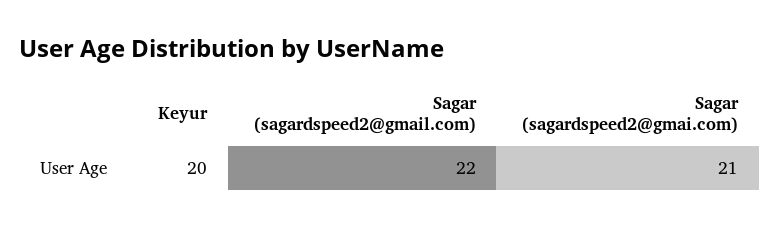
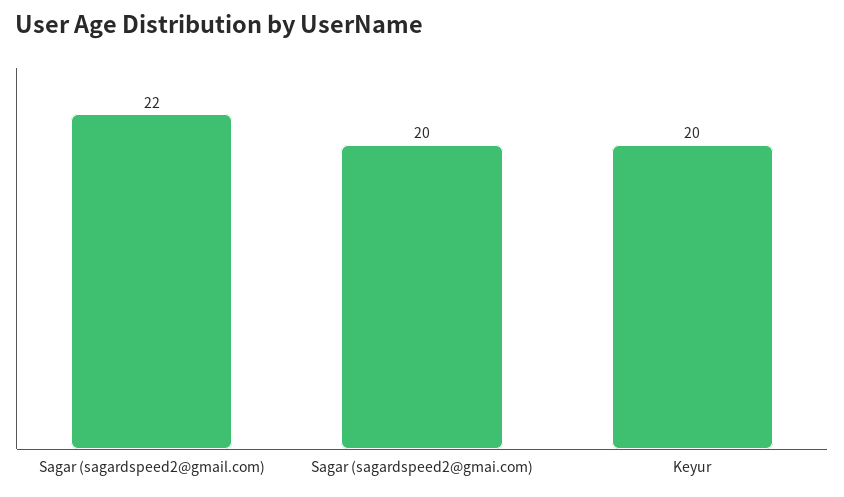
Sagar (sagardspeed2@gmai.com): 21 -> 20

